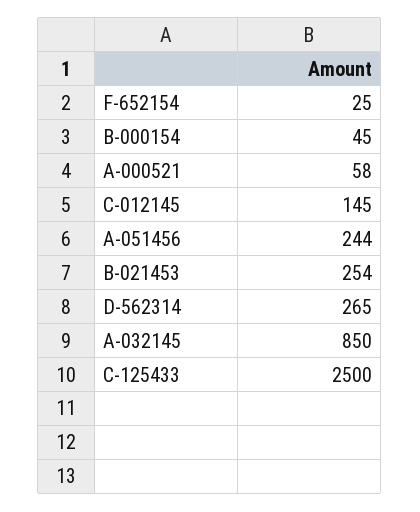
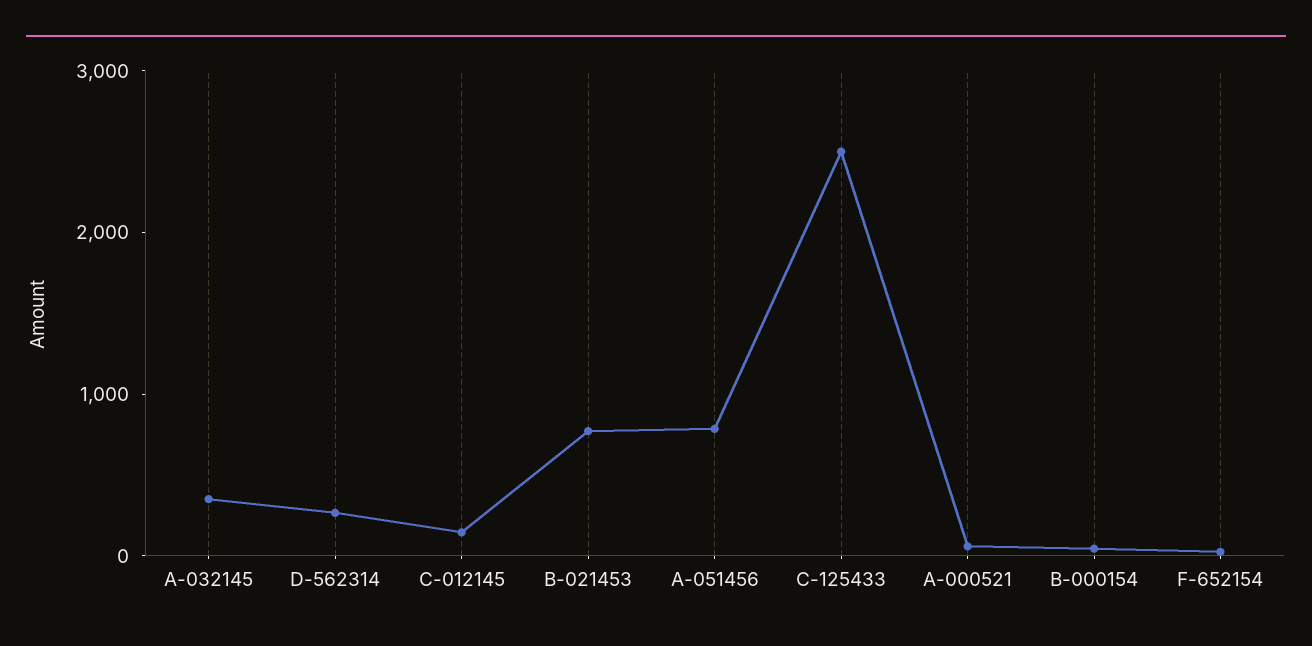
A-051456: 244 -> 800
B-021453: 254 -> 800
A-032145: 850 -> 400

